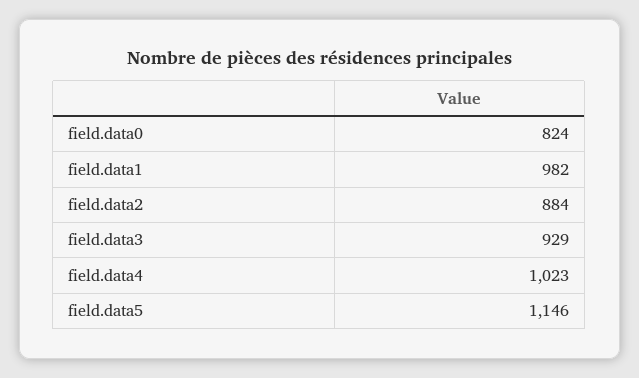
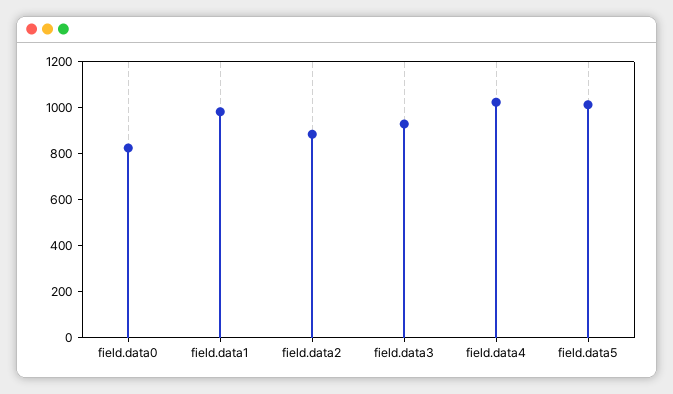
field.data5: 1146 -> 1000

